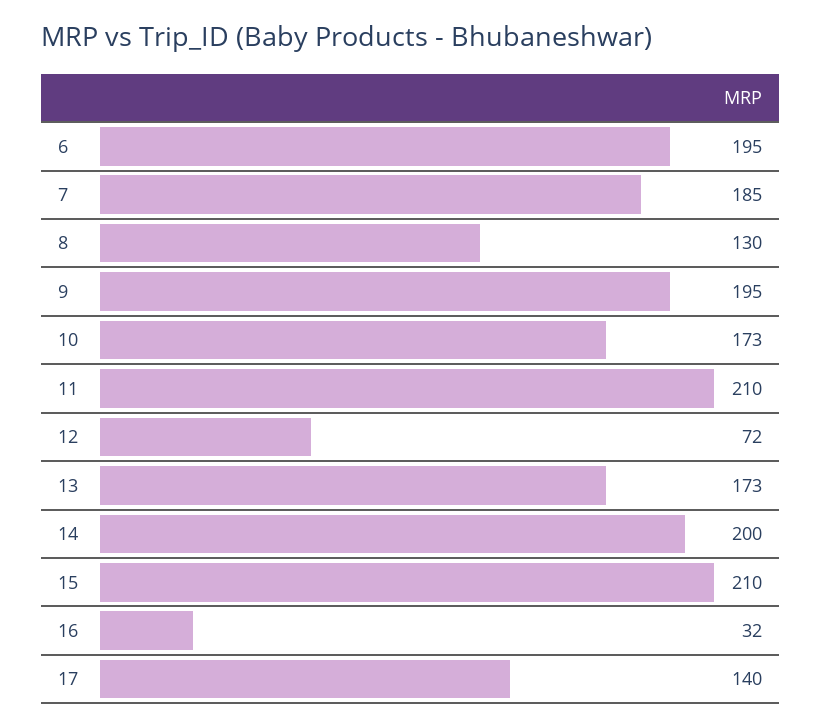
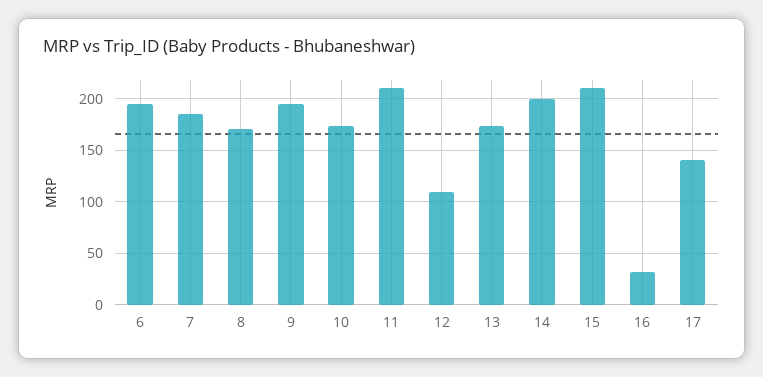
8: 130 -> 170
12: 72 -> 110

